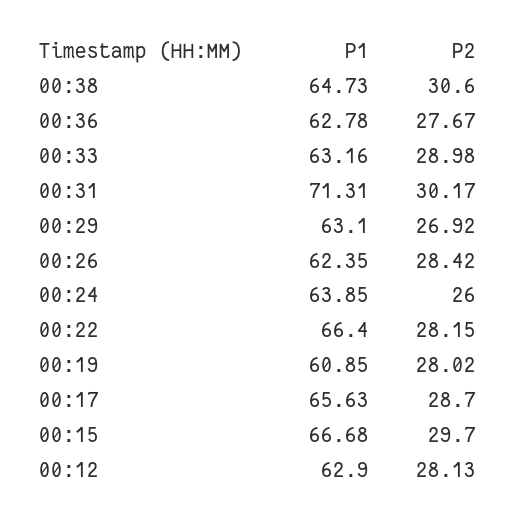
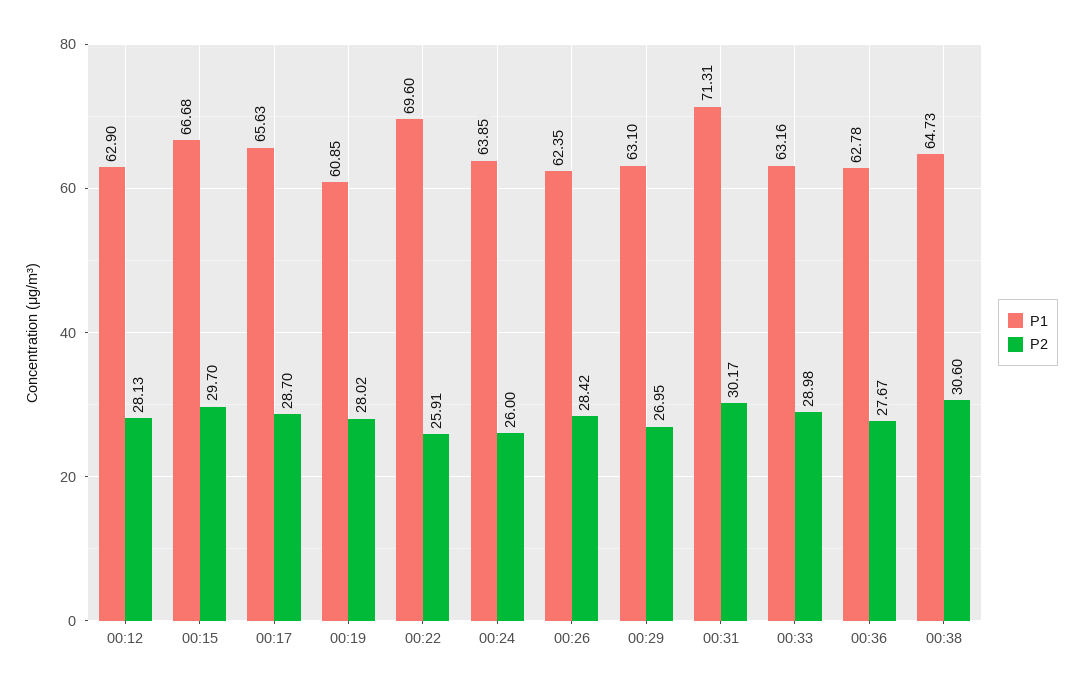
P2, 00:29: 26.92 -> 26.95
P1, 00:22: 66.4 -> 69.6
P2, 00:22: 28.15 -> 25.91

